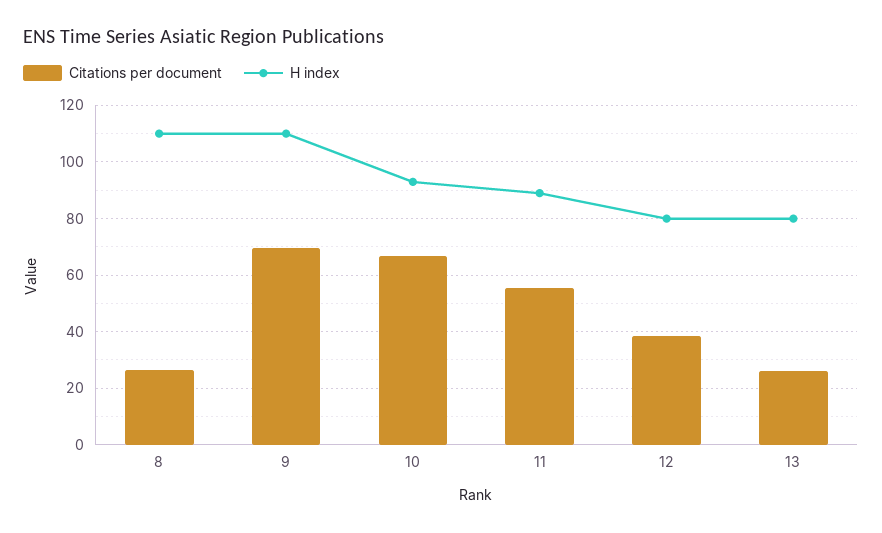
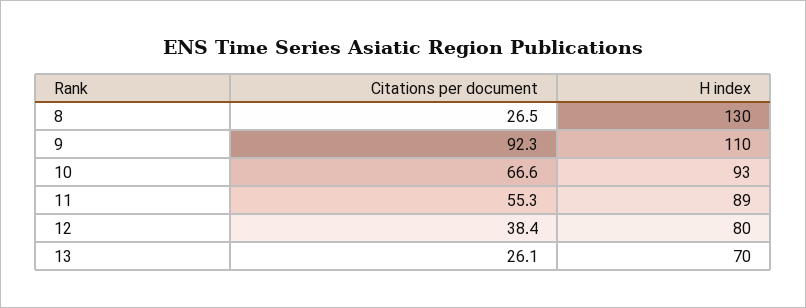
H index, 8: 110 -> 130
Citations per document, 9: 70 -> 92.3
H index, 13: 80 -> 70

